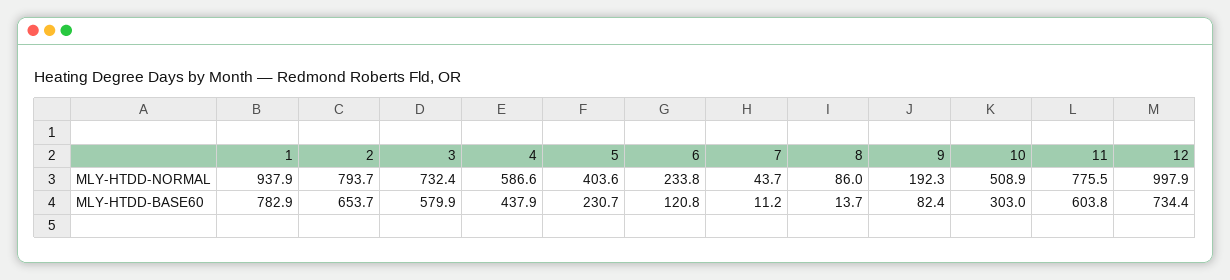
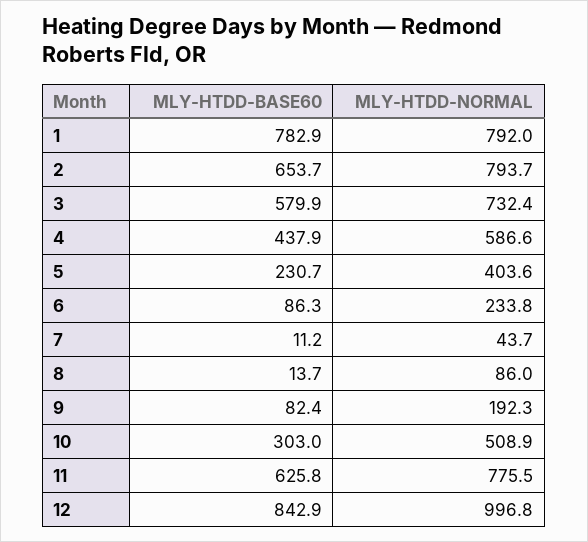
1, MLY-HTDD-NORMAL: 937.9 -> 792
12, MLY-HTDD-NORMAL: 997.9 -> 996.8
6, MLY-HTDD-BASE60: 120.8 -> 86.3
11, MLY-HTDD-BASE60: 603.8 -> 625.8
12, MLY-HTDD-BASE60: 734.4 -> 842.9

